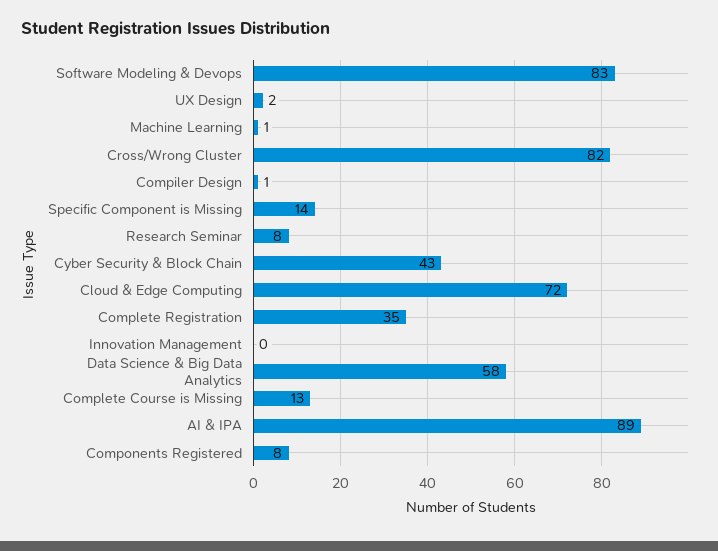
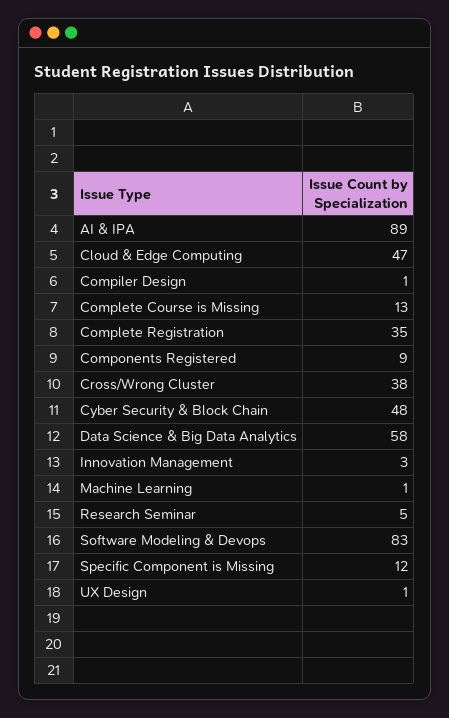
UX Design: 2 -> 1
Cross/Wrong Cluster: 82 -> 38
Specific Component is Missing: 14 -> 12
Research Seminar: 8 -> 5
Cyber Security & Block Chain: 43 -> 48
Cloud & Edge Computing: 72 -> 47
Innovation Management: 0 -> 3
Components Registered: 8 -> 9

